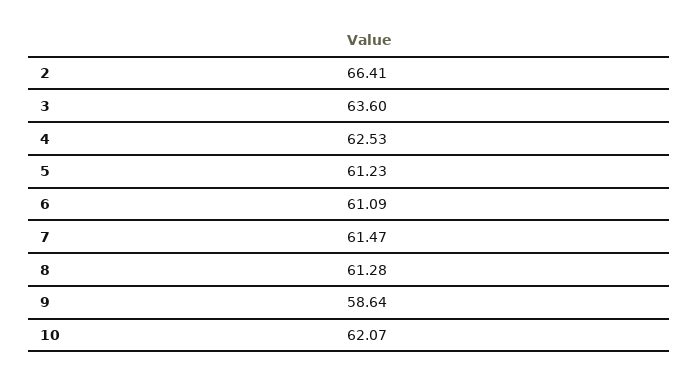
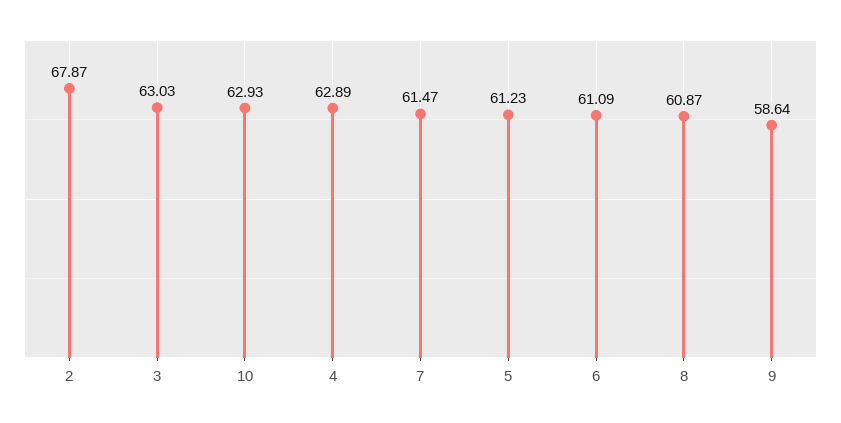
2: 66.41 -> 67.87
3: 63.6 -> 63.03
4: 62.53 -> 62.89
8: 61.28 -> 60.87
10: 62.07 -> 62.93

